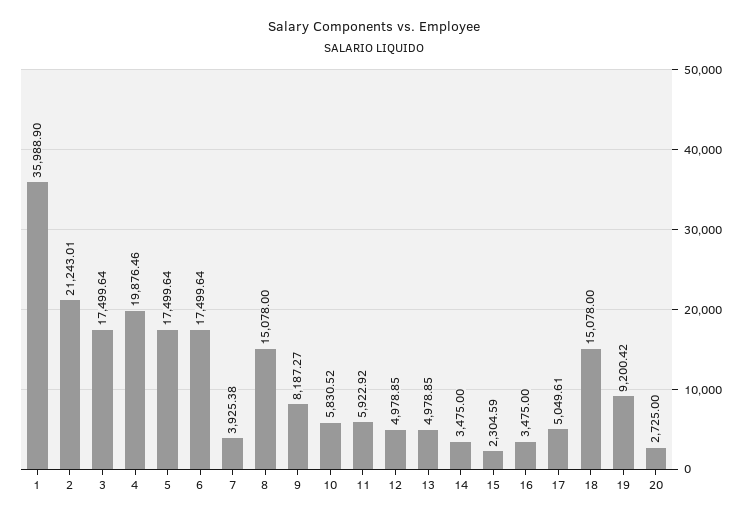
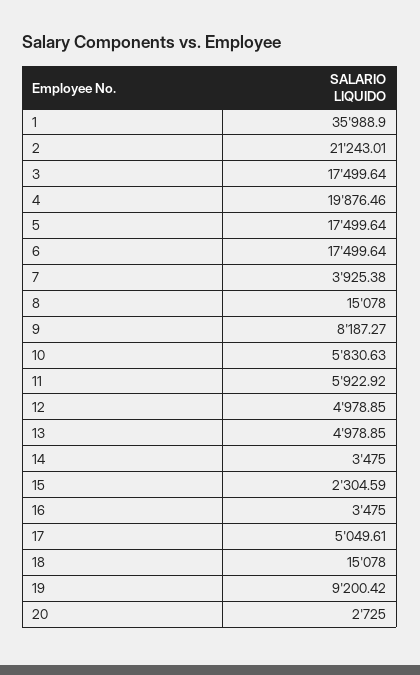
10: 5830.52 -> 5830.63

